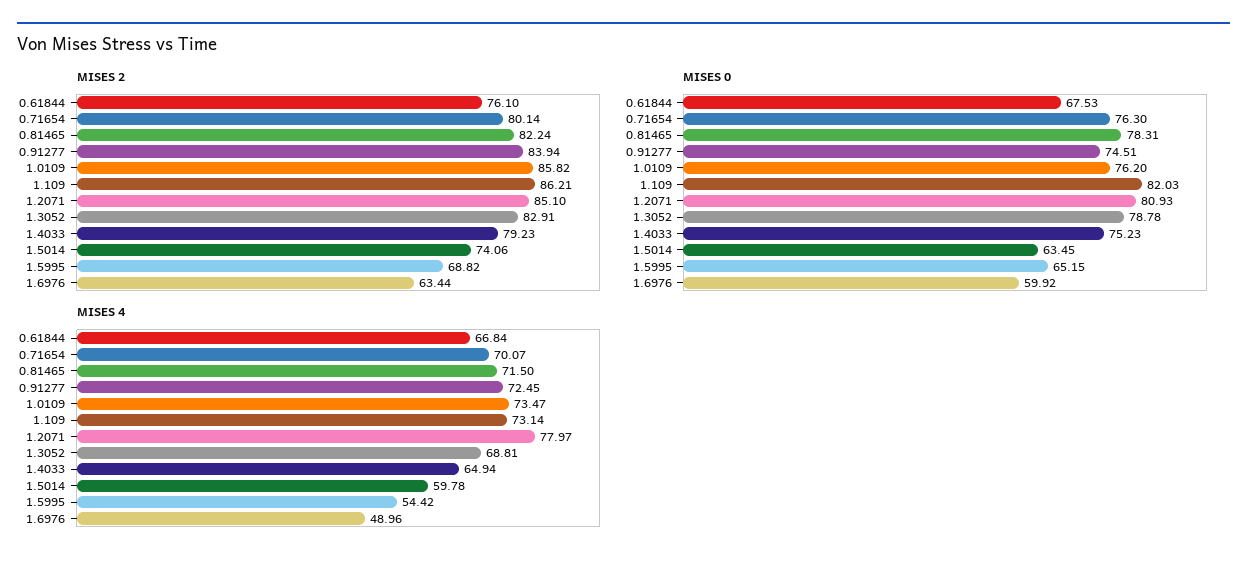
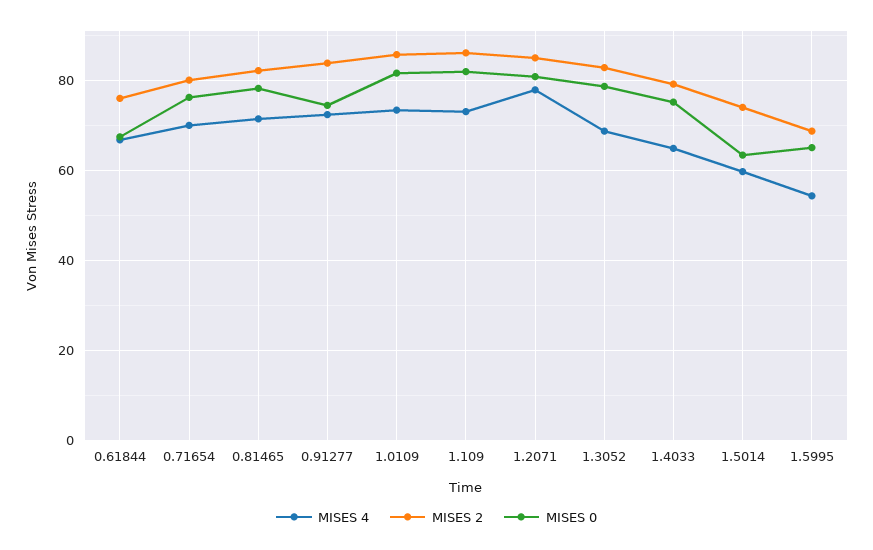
MISES 2, 1.6976: 63.44 -> none
MISES 0, 1.0109: 76.2 -> 82
MISES 0, 1.6976: 59.92 -> none
MISES 4, 1.6976: 48.96 -> none

